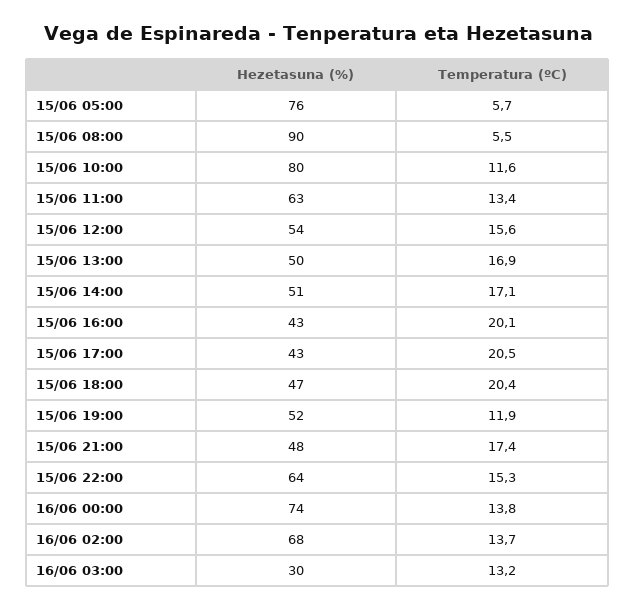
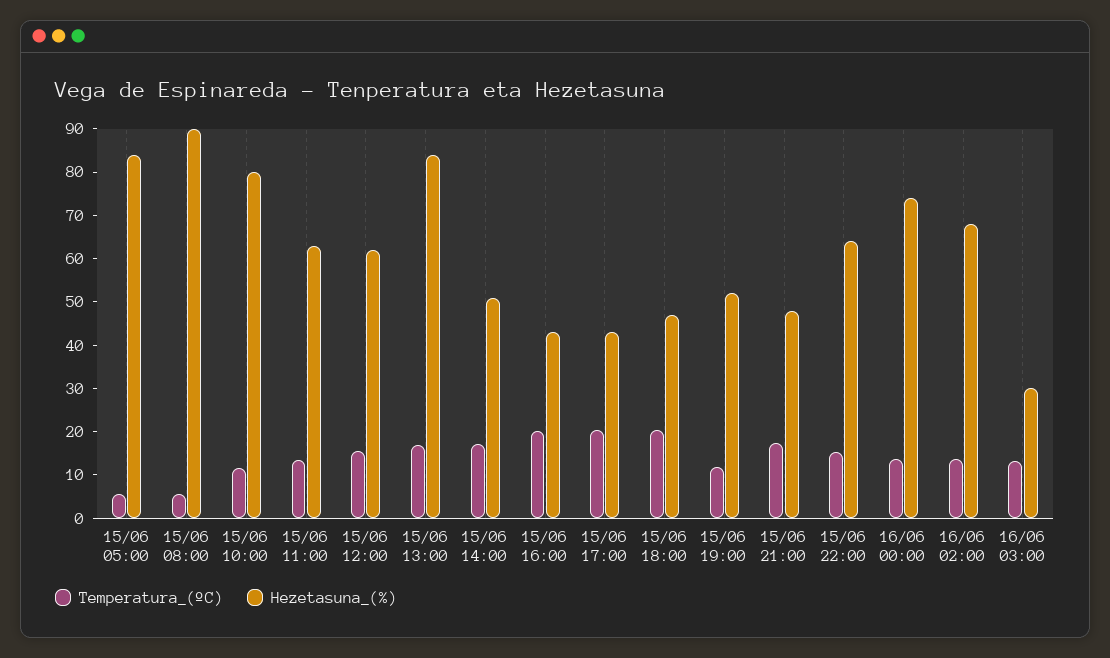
Hezetasuna (%), 15/06 05:00: 76 -> 84
Hezetasuna (%), 15/06 12:00: 54 -> 62
Hezetasuna (%), 15/06 13:00: 50 -> 84

